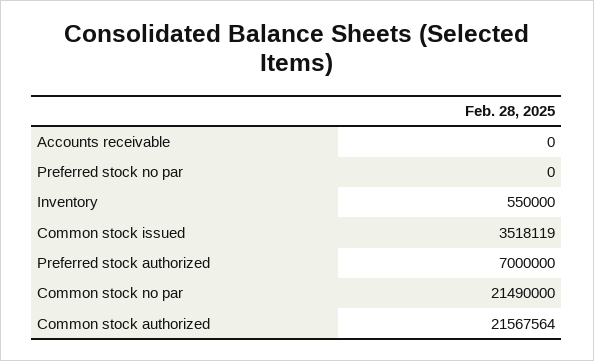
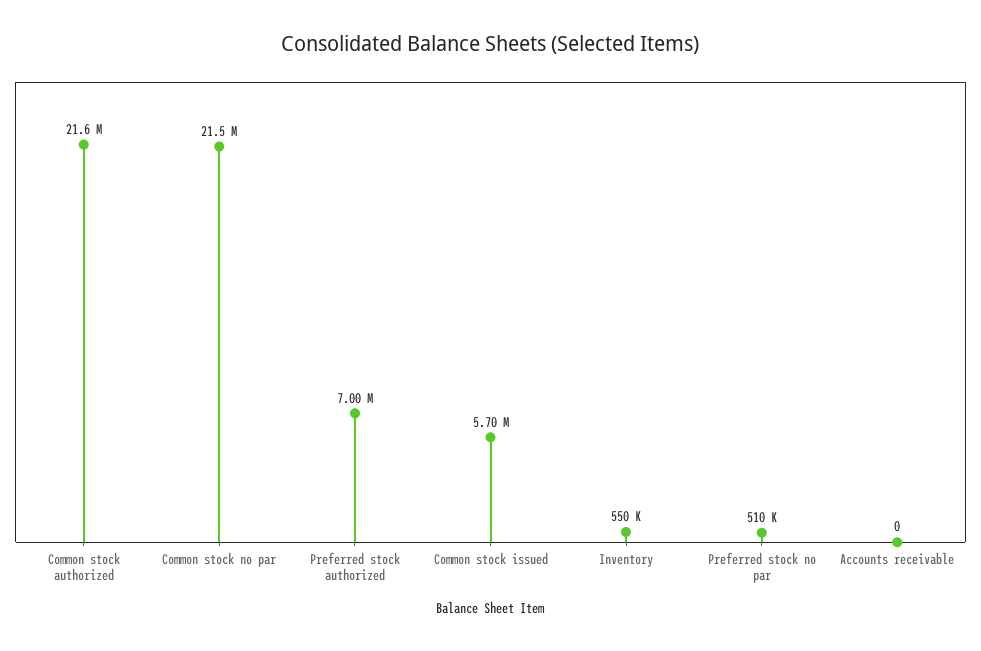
Preferred stock no par: 0 -> 510000
Common stock issued: 3518119 -> 5700000

